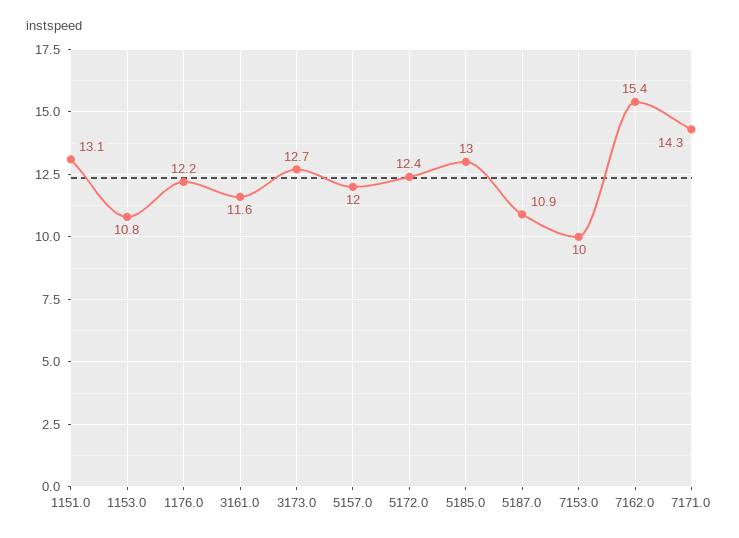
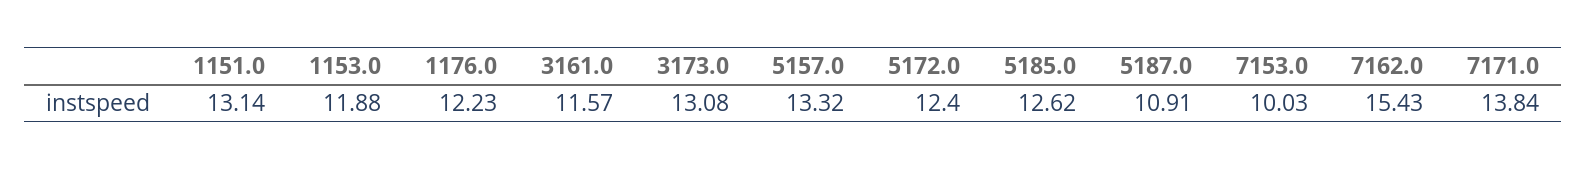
1153.0: 10.8 -> 11.88
3173.0: 12.7 -> 13.08
5157.0: 12 -> 13.32
5185.0: 13 -> 12.62
7171.0: 14.3 -> 13.84

